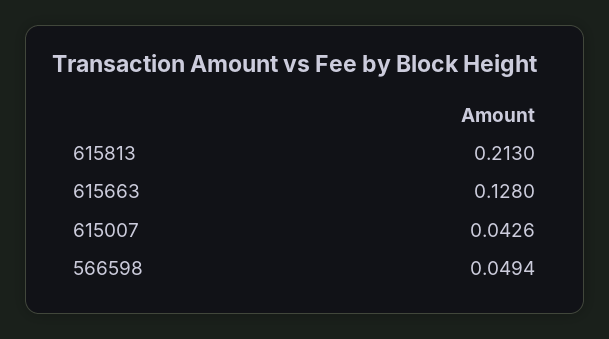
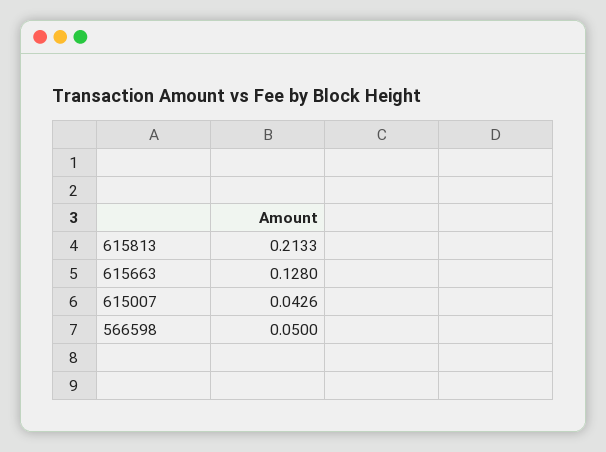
615813: 0.213 -> 0.2133
566598: 0.0494 -> 0.05

